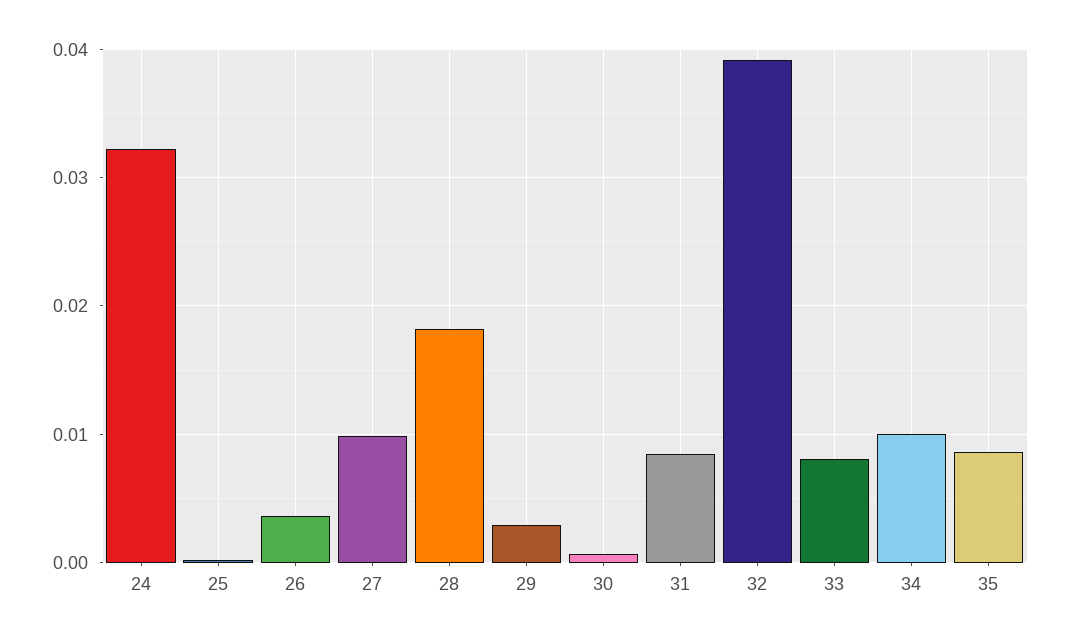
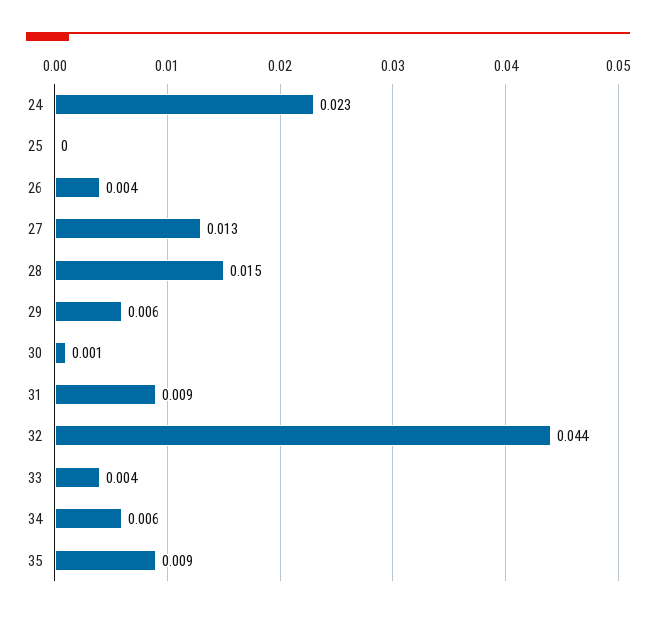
24: 0.032 -> 0.023
27: 0.01 -> 0.013
28: 0.018 -> 0.015
29: 0.003 -> 0.006
32: 0.039 -> 0.044
33: 0.008 -> 0.004
34: 0.01 -> 0.006

